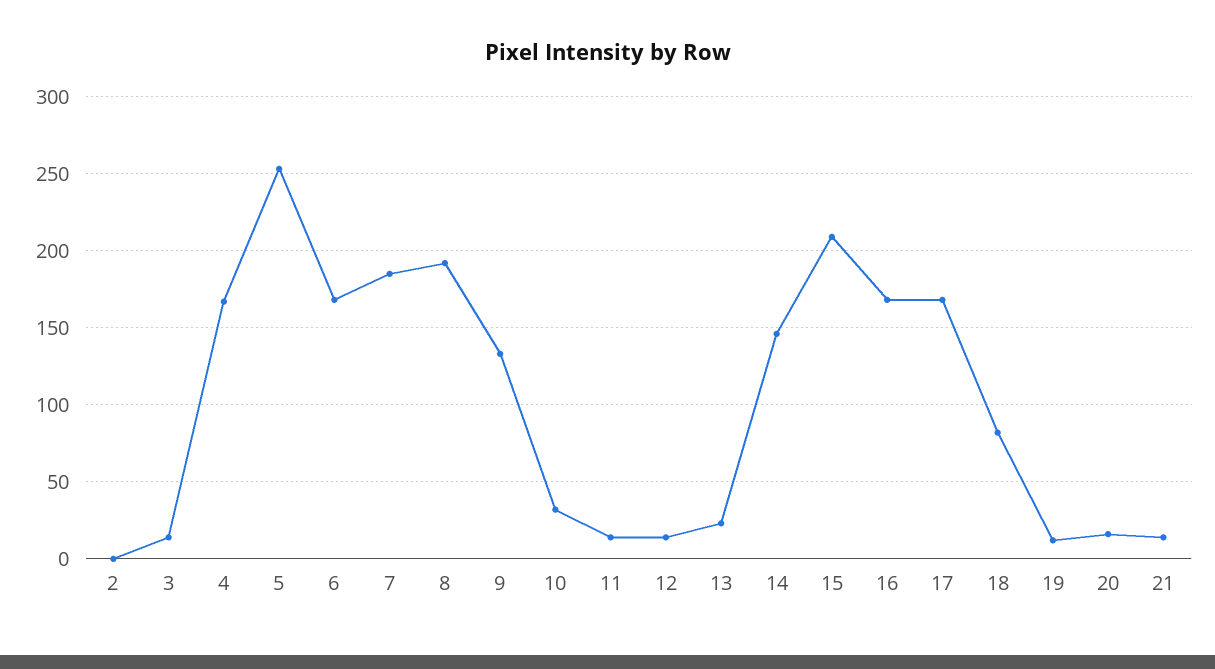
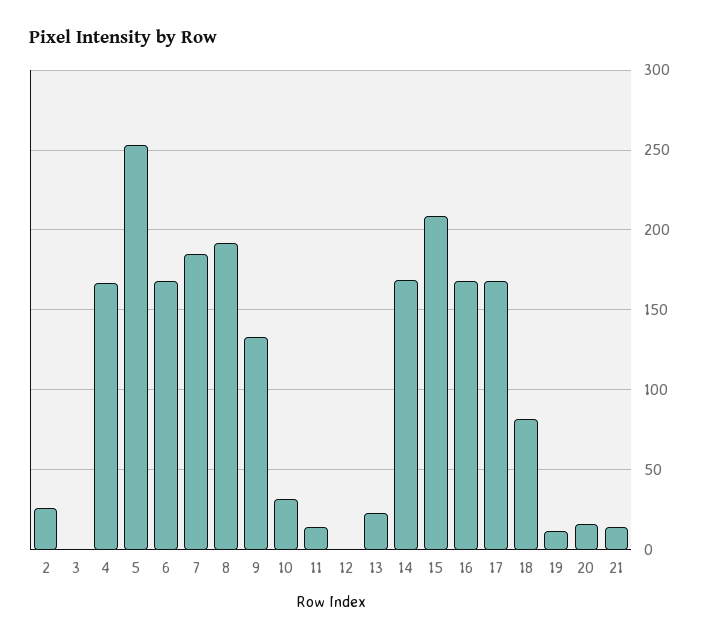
2: 0 -> 25
3: 15 -> 0
12: 15 -> 0
14: 145 -> 170

